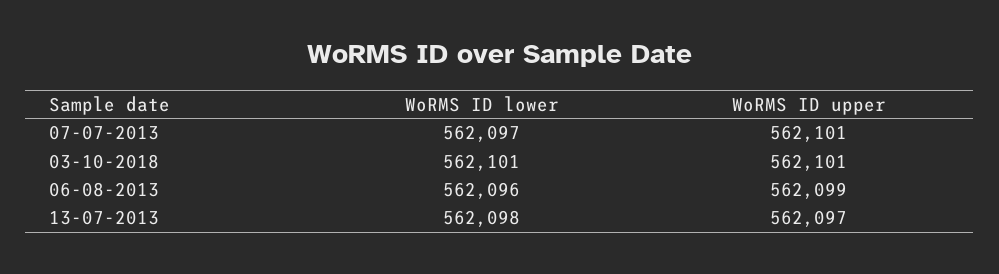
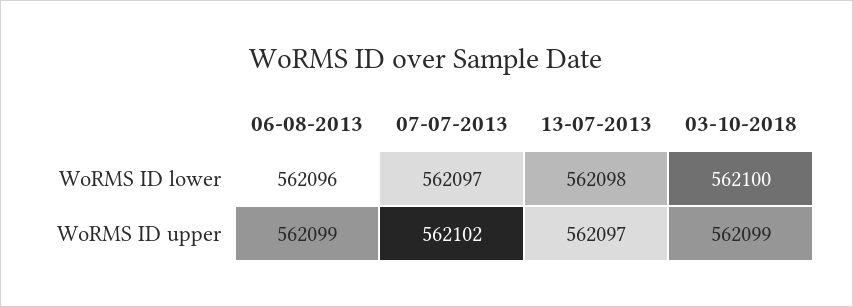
WoRMS ID upper, 07-07-2013: 562101 -> 562102
WoRMS ID lower, 03-10-2018: 562101 -> 562100
WoRMS ID upper, 03-10-2018: 562101 -> 562099

